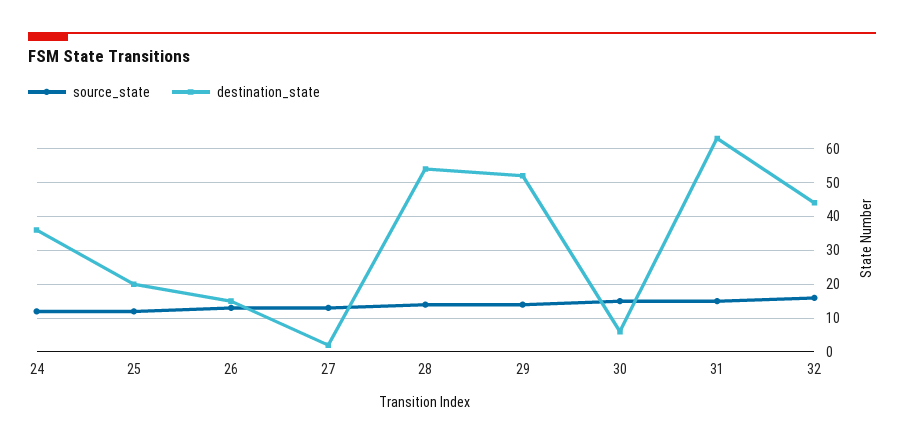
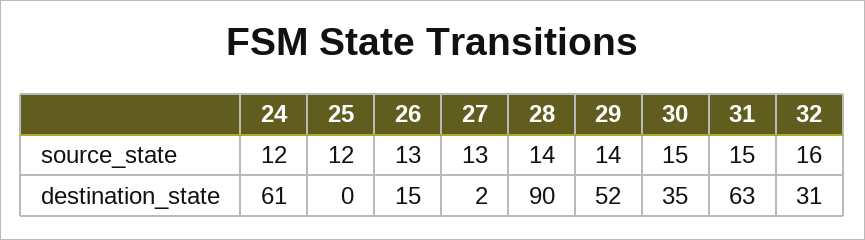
destination_state, 24: 35 -> 61
destination_state, 25: 20 -> 0
destination_state, 28: 55 -> 90
destination_state, 30: 5 -> 35
destination_state, 32: 45 -> 31

